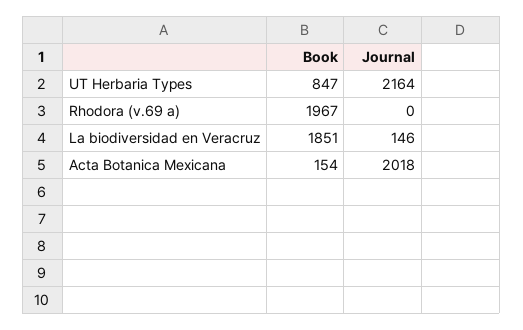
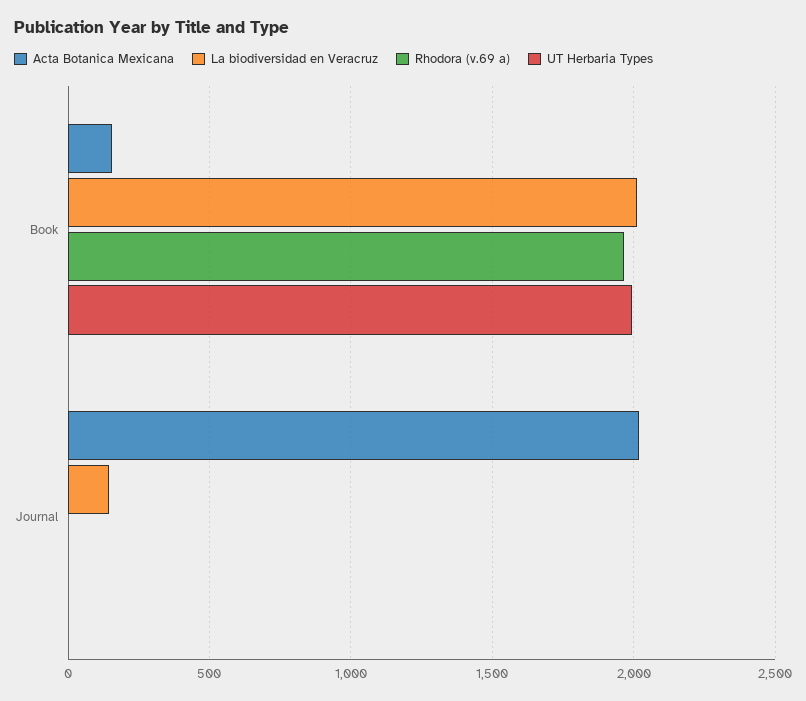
UT Herbaria Types, Book: 847 -> 2000
UT Herbaria Types, Journal: 2164 -> 0
La biodiversidad en Veracruz, Book: 1851 -> 2000

